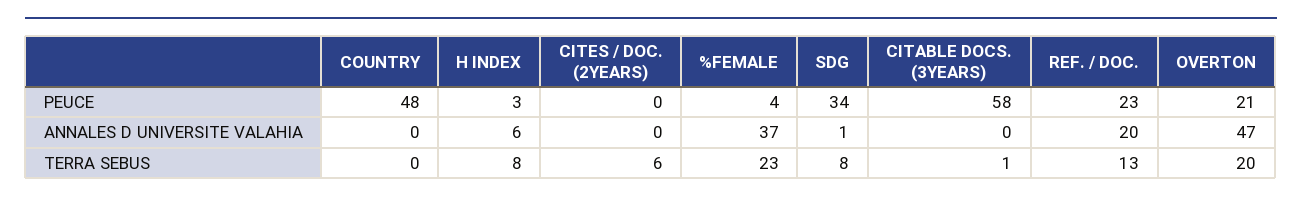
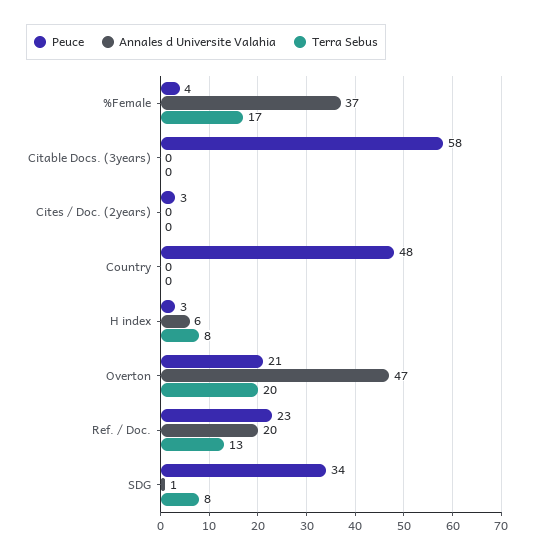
PEUCE, CITES / DOC. (2YEARS): 0 -> 3
TERRA SEBUS, CITES / DOC. (2YEARS): 6 -> 0
TERRA SEBUS, %FEMALE: 23 -> 17
TERRA SEBUS, CITABLE DOCS. (3YEARS): 1 -> 0

